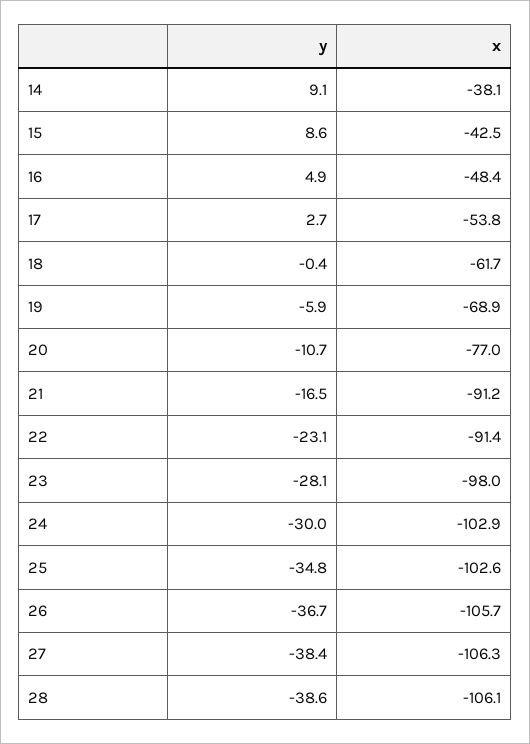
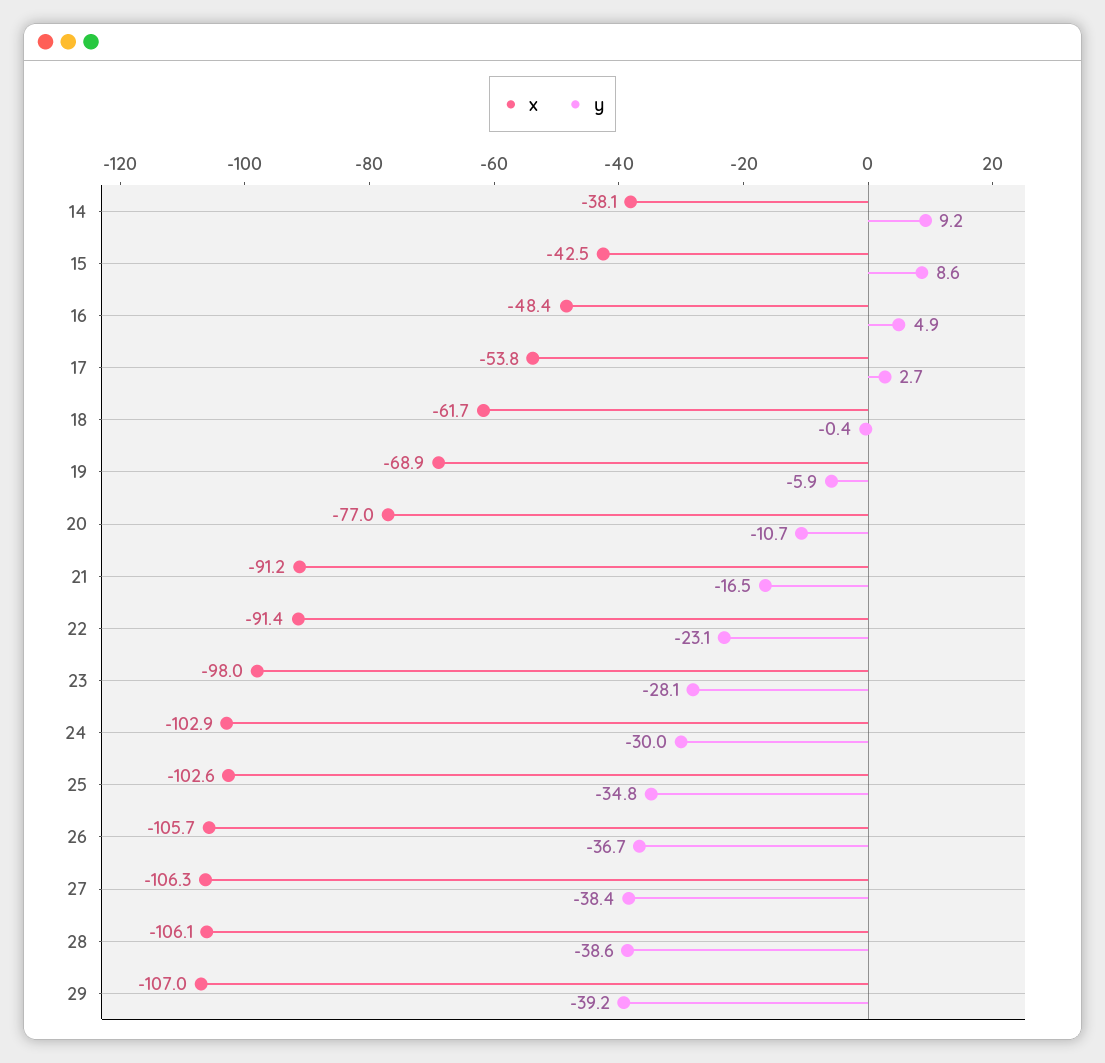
y, 14: 9.1 -> 9.2
x, 29: none -> -107
y, 29: none -> -39.2

